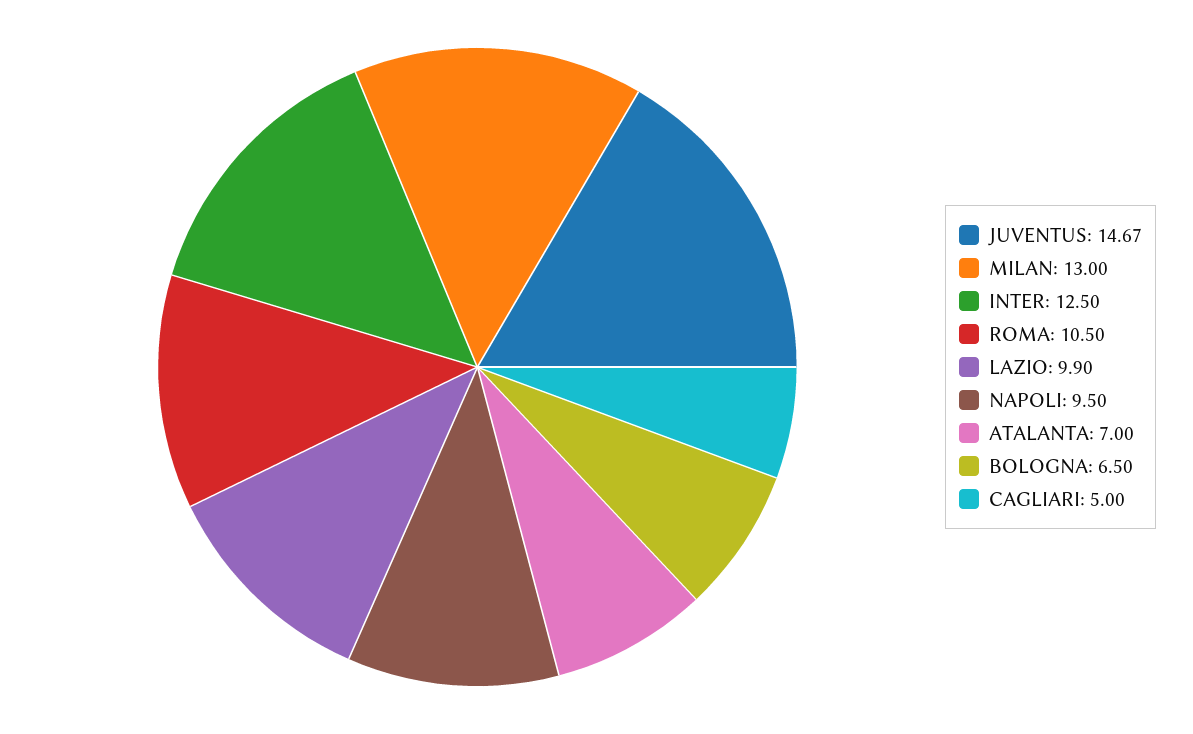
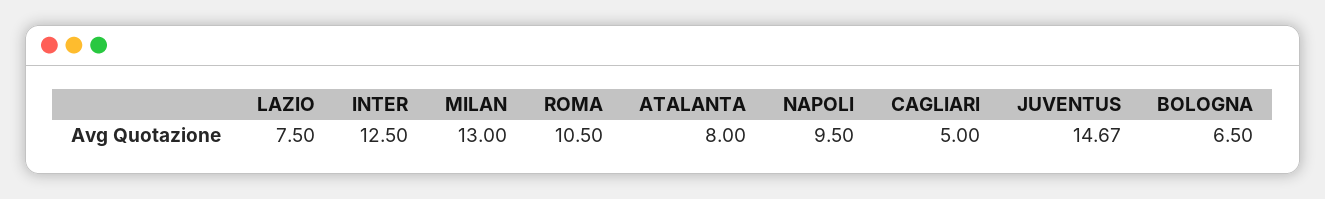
LAZIO: 9.9 -> 7.5
ATALANTA: 7 -> 8

